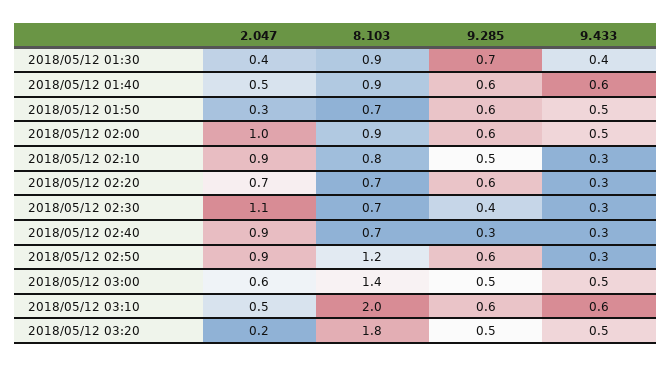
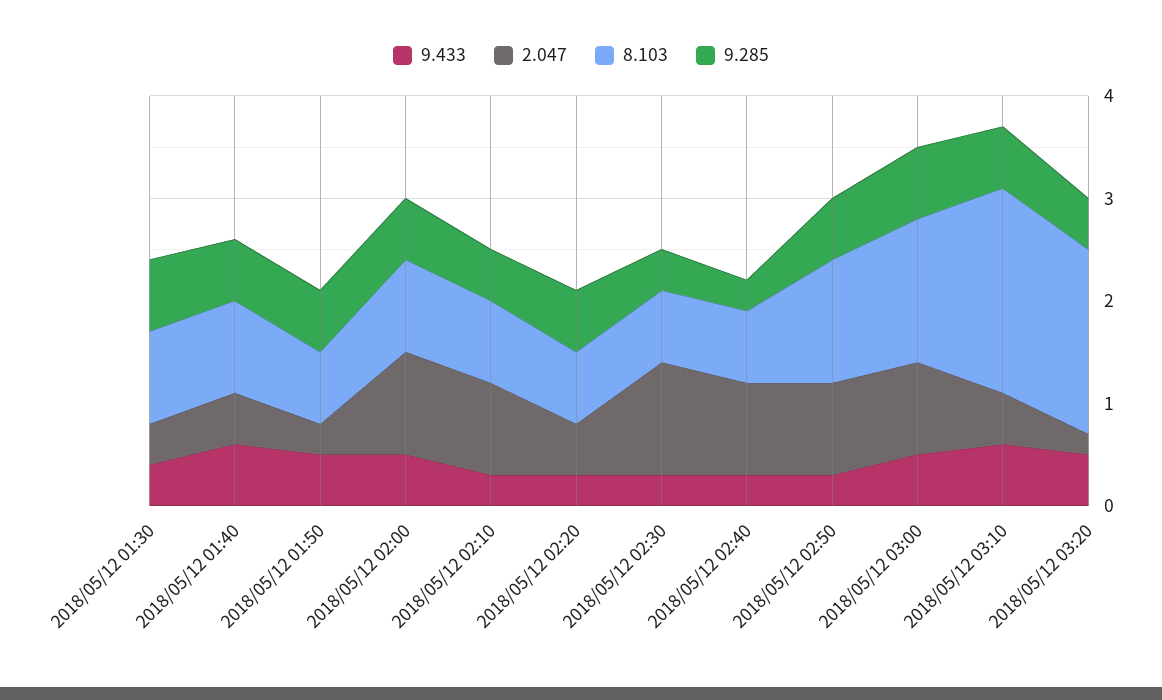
2.047, 2018/05/12 02:20: 0.7 -> 0.5
2.047, 2018/05/12 03:00: 0.6 -> 0.9
9.285, 2018/05/12 03:00: 0.5 -> 0.7

